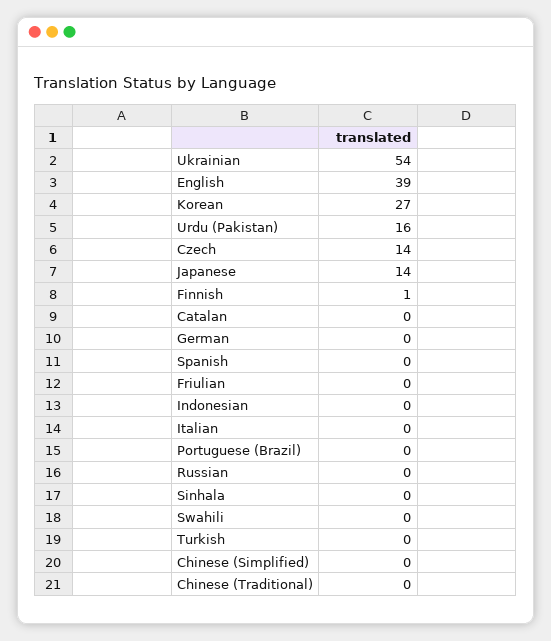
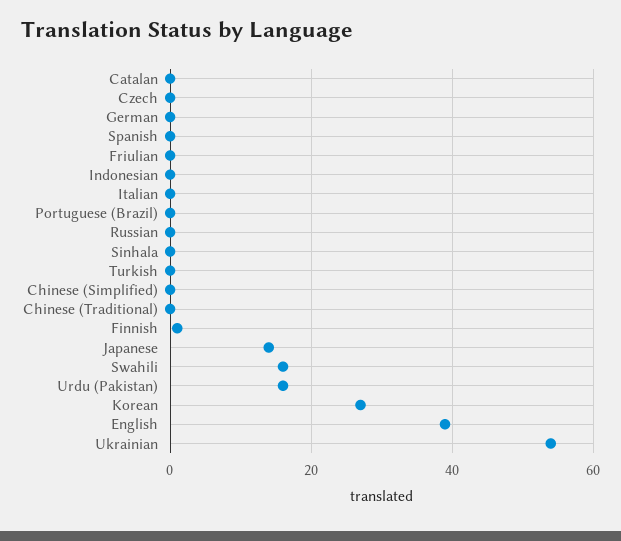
Czech: 14 -> 0
Swahili: 0 -> 15

